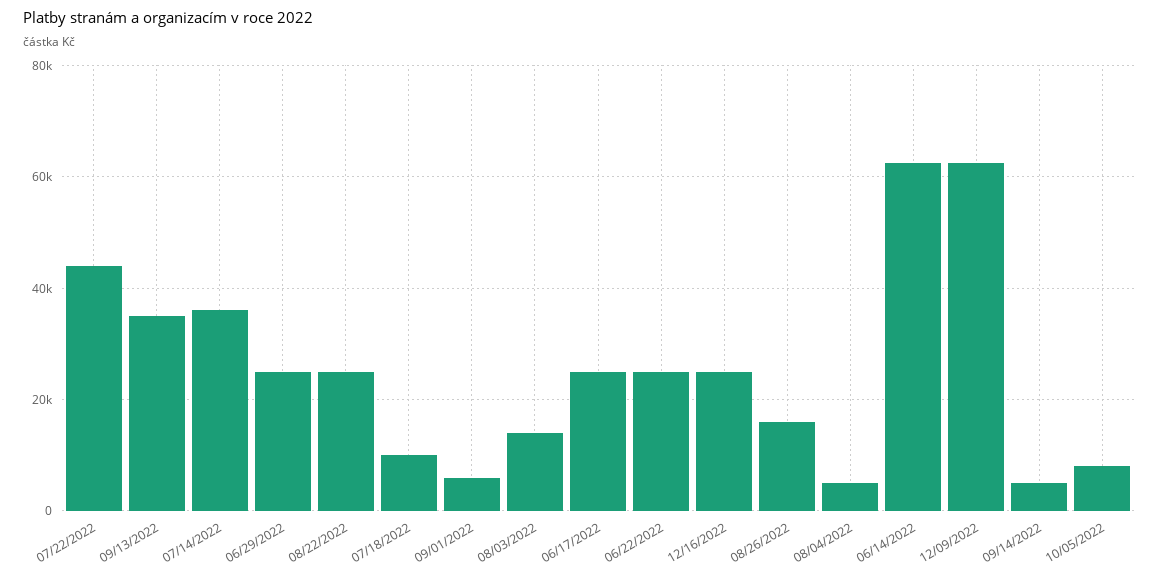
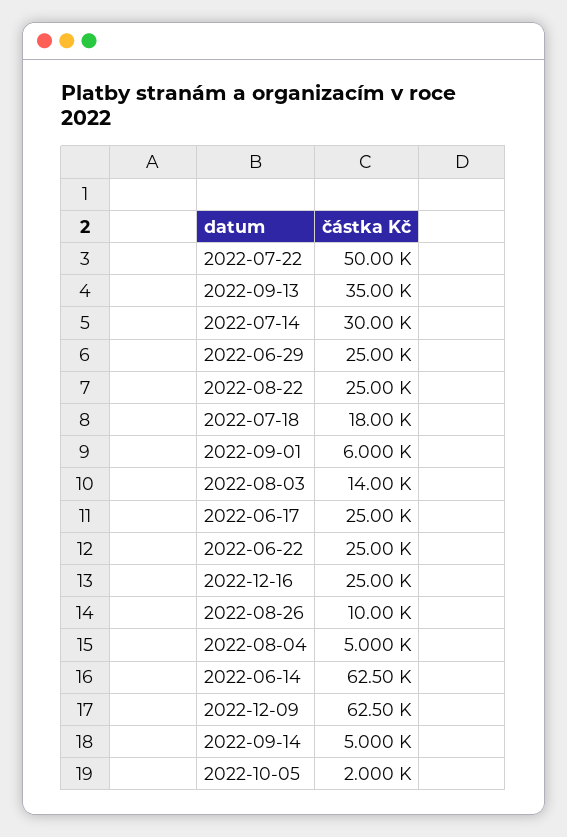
07/22/2022: 44000 -> 50000
07/14/2022: 36000 -> 30000
07/18/2022: 10000 -> 18000
08/26/2022: 16000 -> 10000
10/05/2022: 8000 -> 2000

